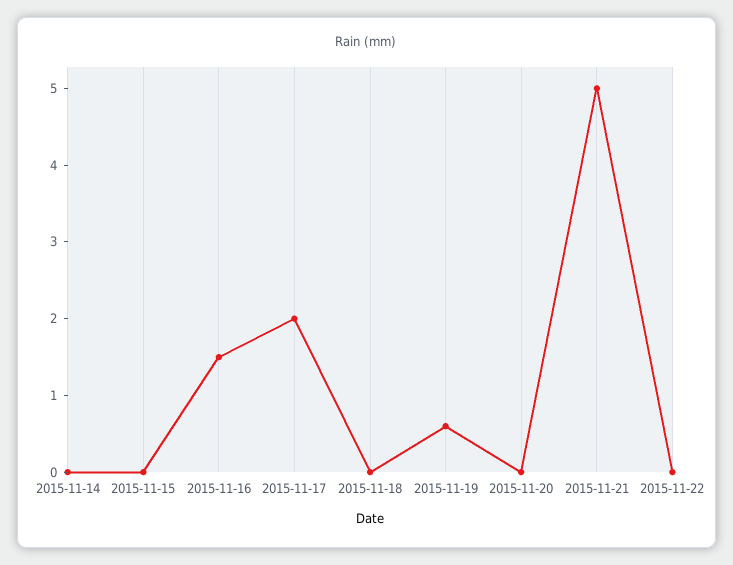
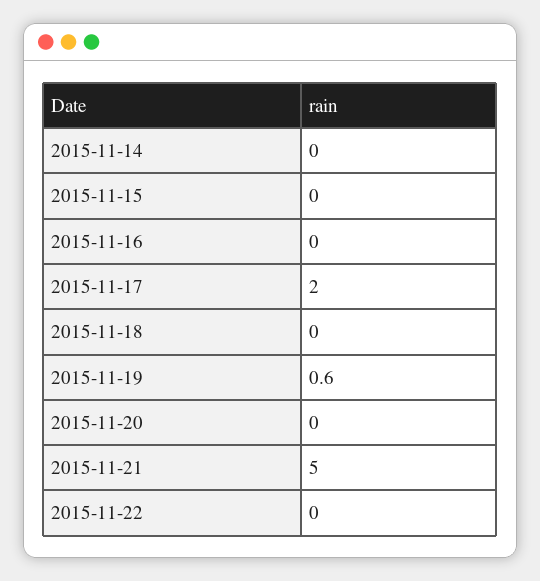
2015-11-16: 1.5 -> 0

